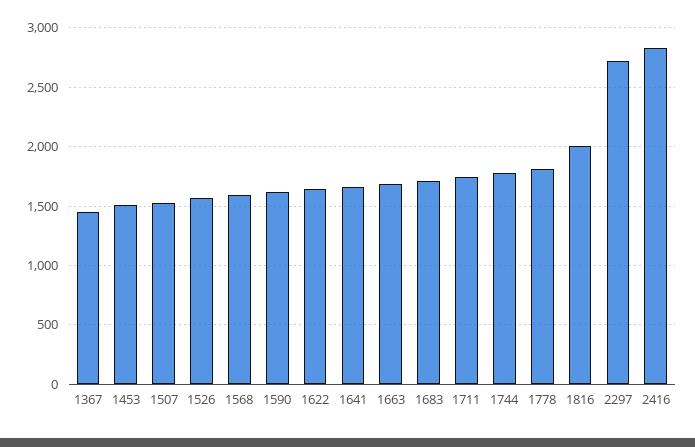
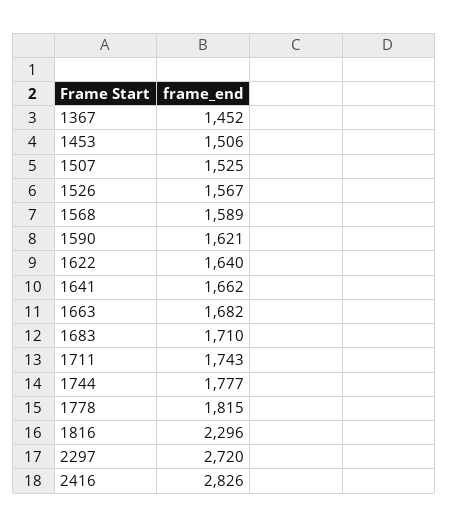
1816: 2000 -> 2296

